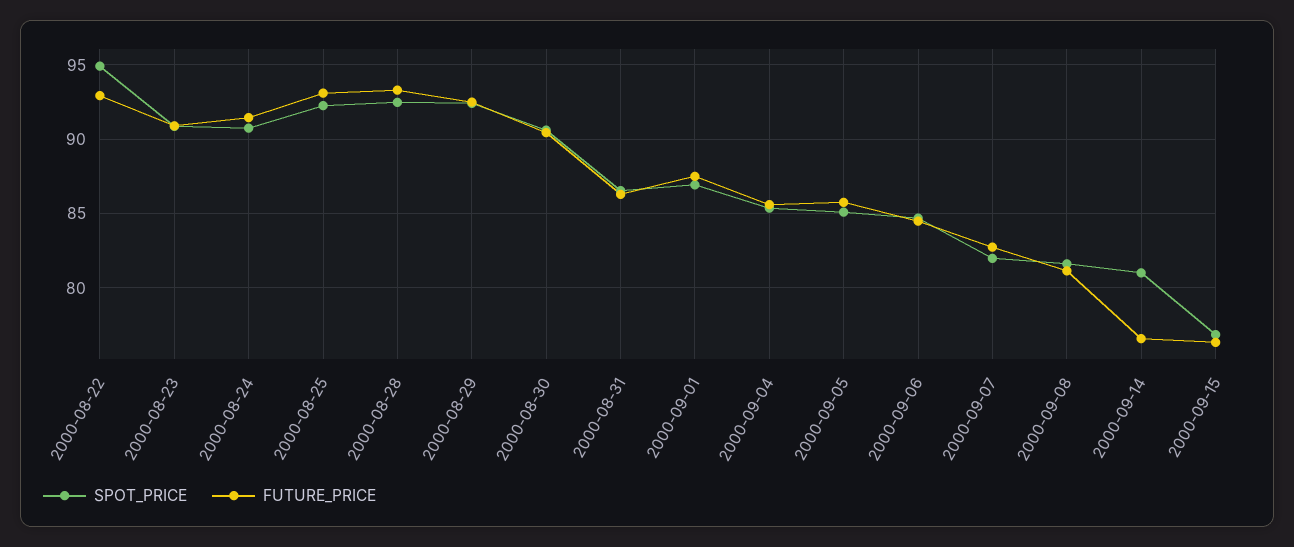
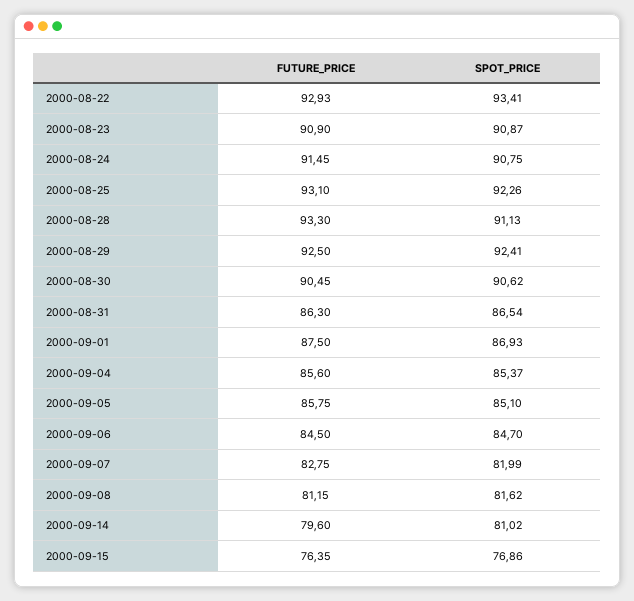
SPOT_PRICE, 2000-08-22: 95 -> 93.41
SPOT_PRICE, 2000-08-28: 92.5 -> 91.13
FUTURE_PRICE, 2000-09-14: 76.5 -> 79.6

